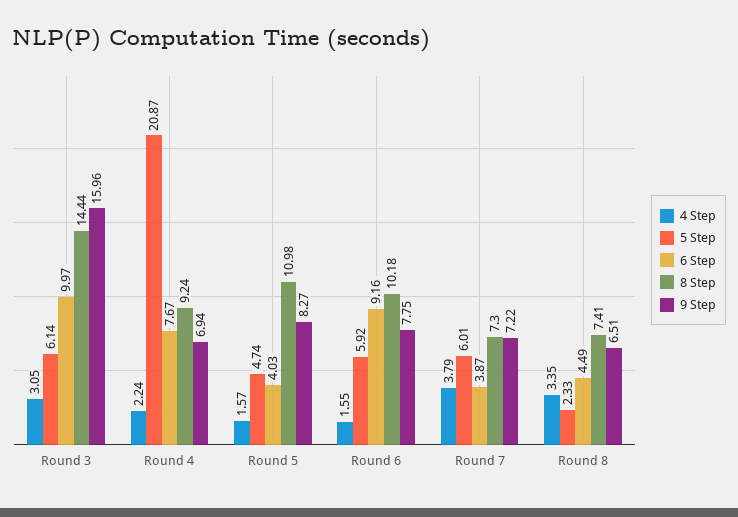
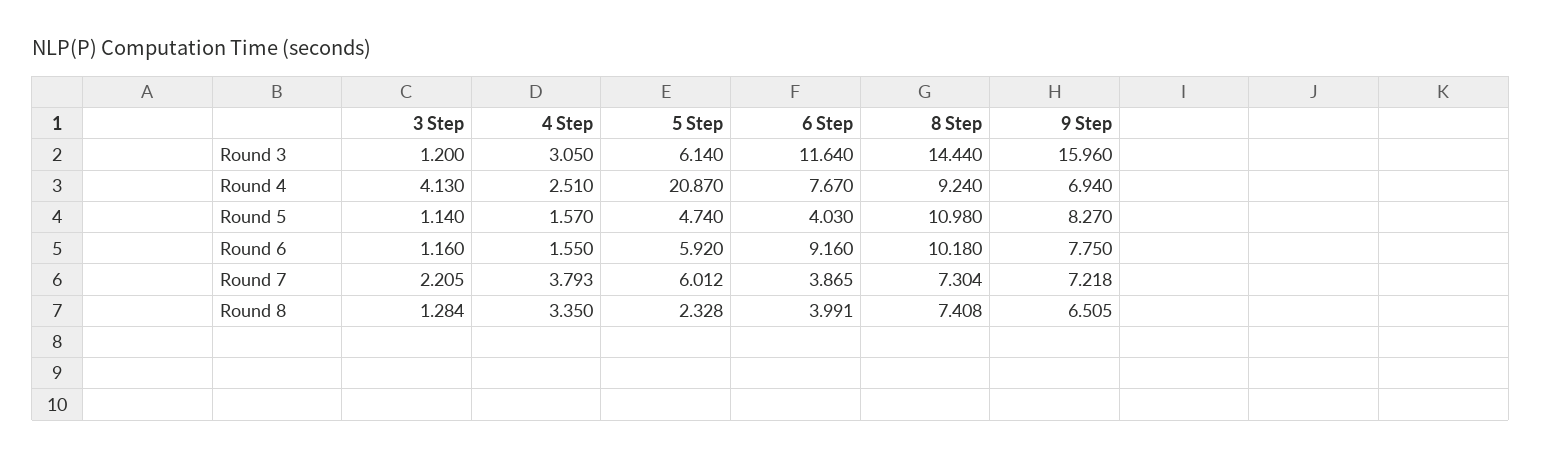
6 Step, Round 3: 9.97 -> 11.64
4 Step, Round 4: 2.24 -> 2.51
6 Step, Round 8: 4.49 -> 3.991
3 Step, Round 3: none -> 1.2
3 Step, Round 4: none -> 4.13
3 Step, Round 5: none -> 1.14
3 Step, Round 6: none -> 1.16
3 Step, Round 7: none -> 2.205
3 Step, Round 8: none -> 1.284

